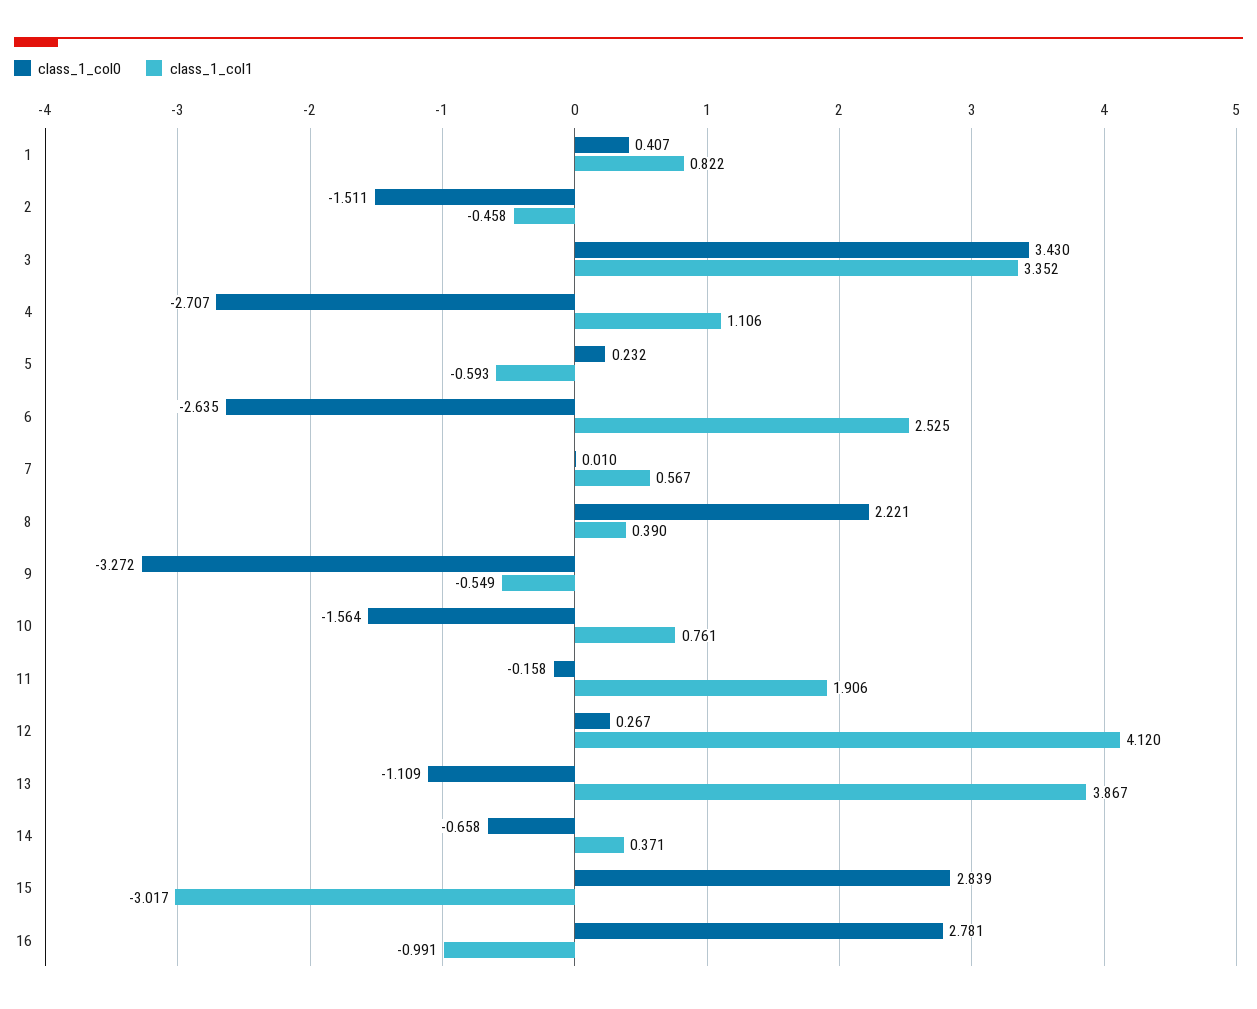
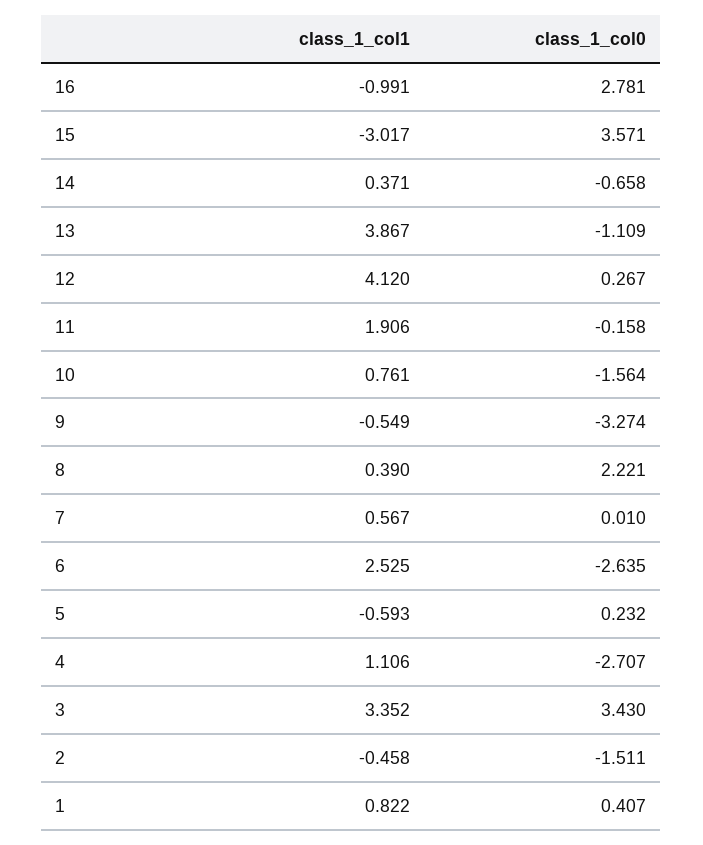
class_1_col0, 9: -3.272 -> -3.274
class_1_col0, 15: 2.839 -> 3.571

